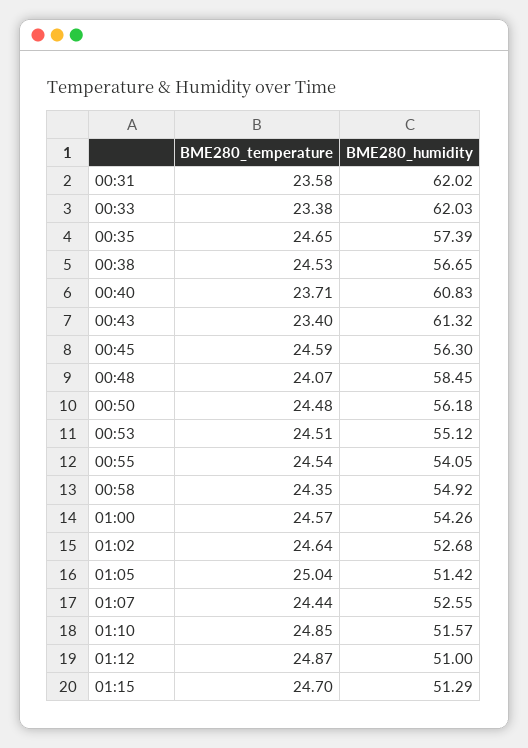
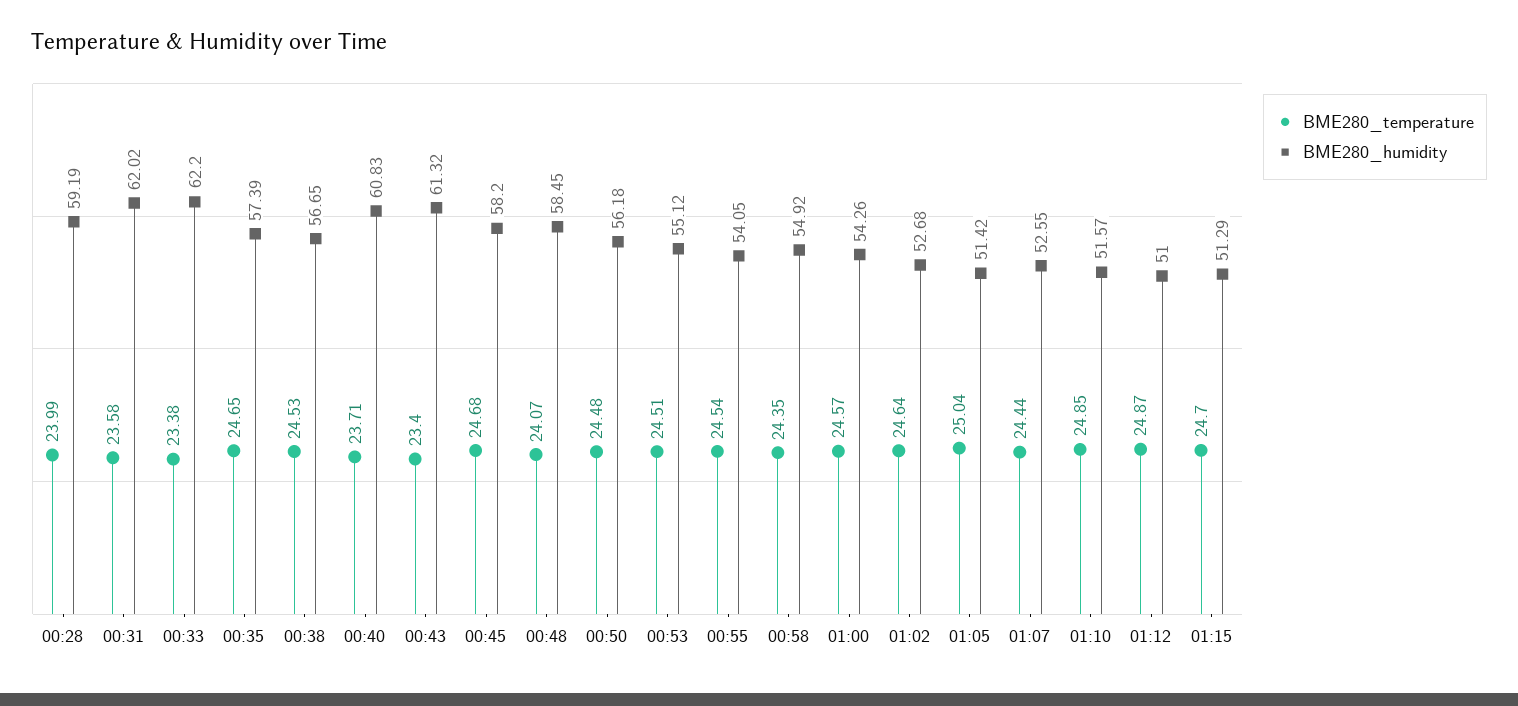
BME280_humidity, 00:33: 62.03 -> 62.2
BME280_temperature, 00:45: 24.59 -> 24.68
BME280_humidity, 00:45: 56.3 -> 58.2
BME280_temperature, 00:28: none -> 23.99
BME280_humidity, 00:28: none -> 59.19

